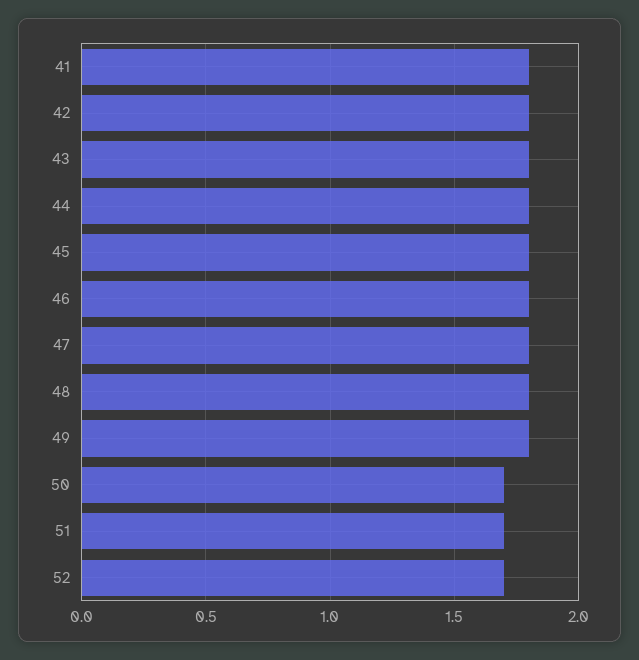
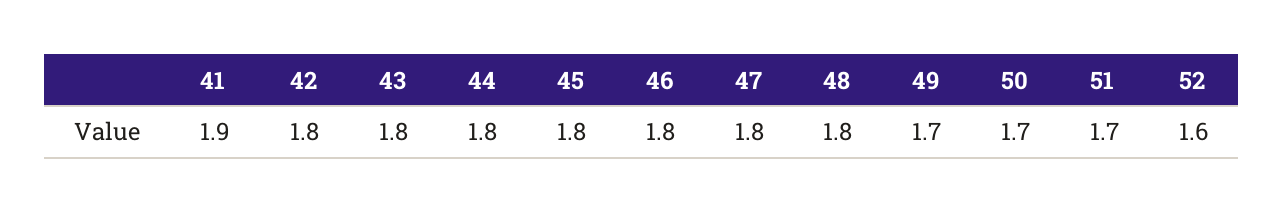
41: 1.8 -> 1.9
49: 1.8 -> 1.7
52: 1.7 -> 1.6

